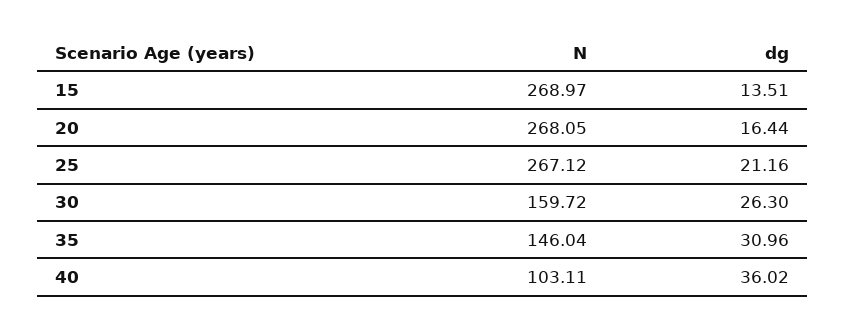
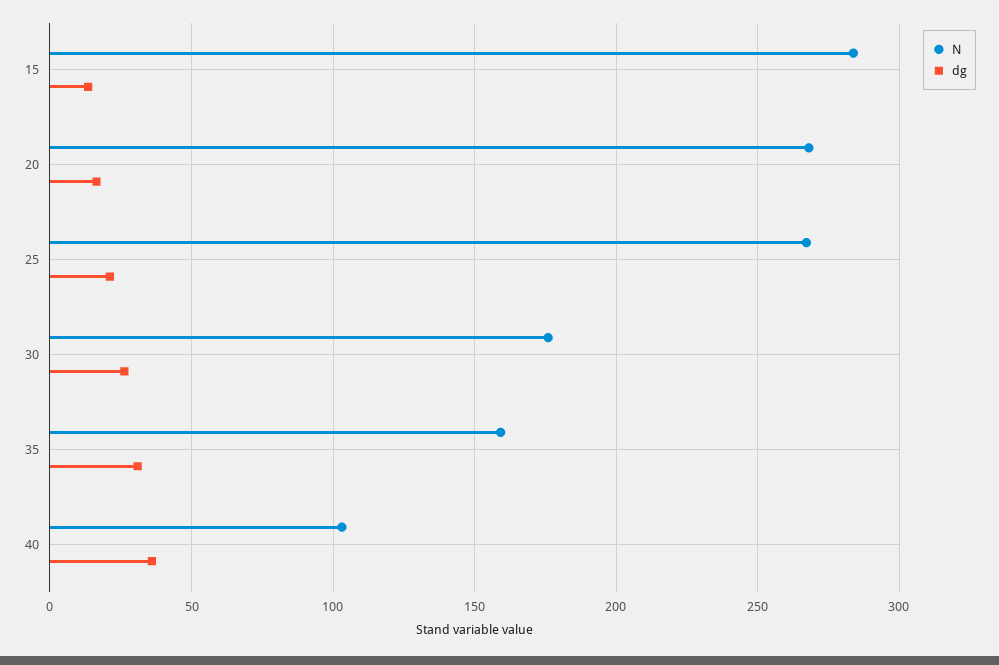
N, 15: 268.97 -> 285
N, 30: 159.72 -> 175
N, 35: 146.04 -> 160

